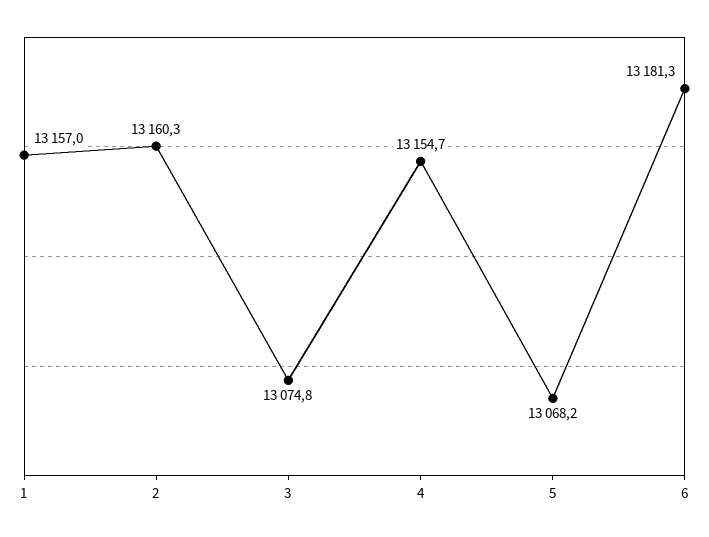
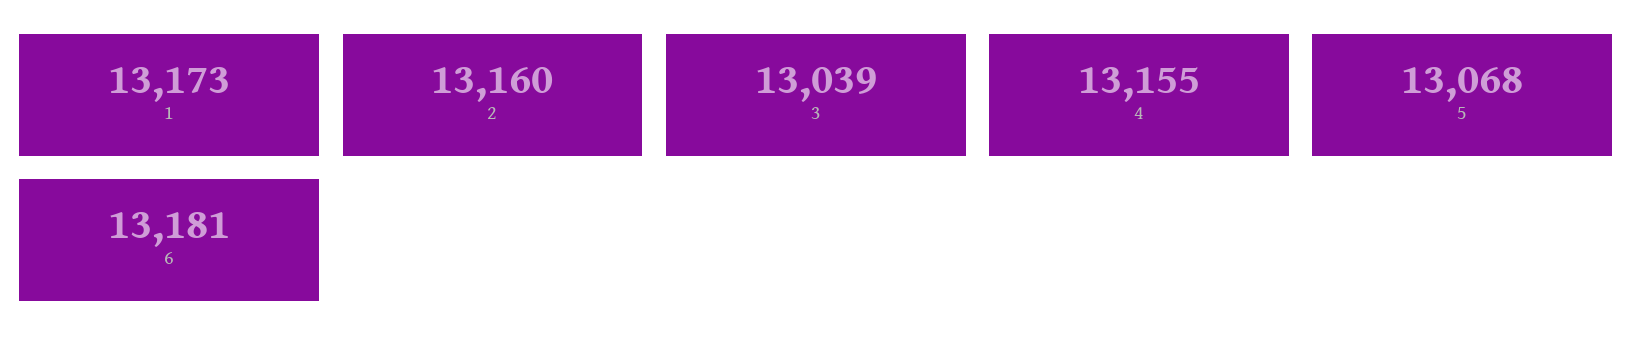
1: 13157 -> 13173
3: 13074.8 -> 13039

